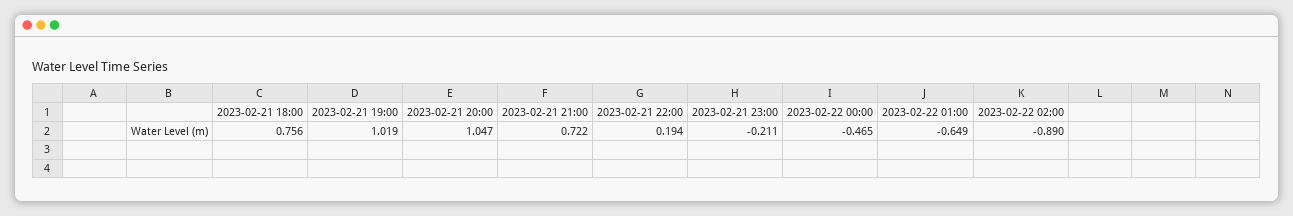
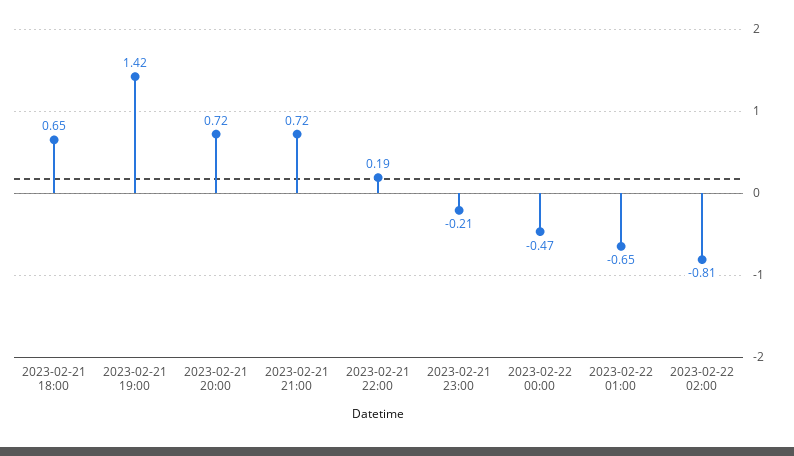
2023-02-21 18:00: 0.756 -> 0.65
2023-02-21 19:00: 1.019 -> 1.42
2023-02-21 20:00: 1.047 -> 0.72
2023-02-22 02:00: -0.89 -> -0.81

